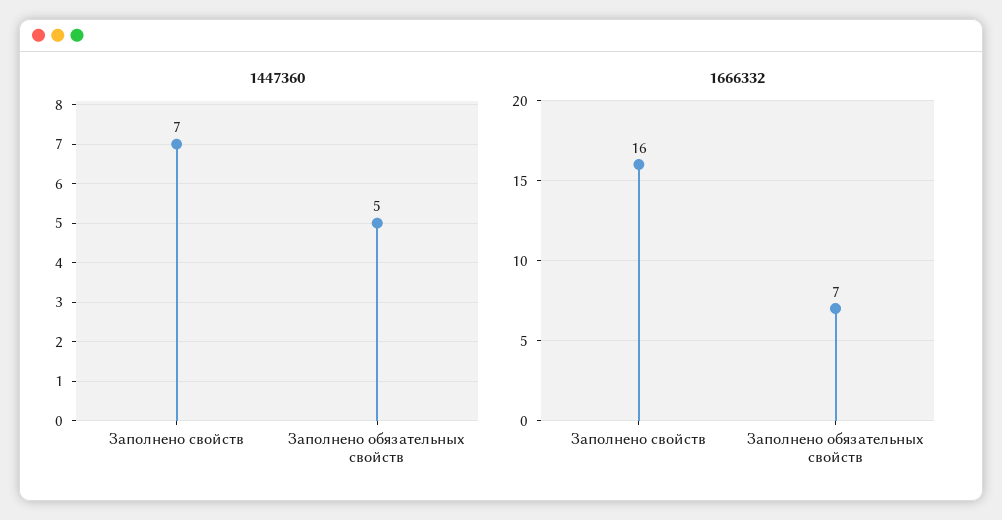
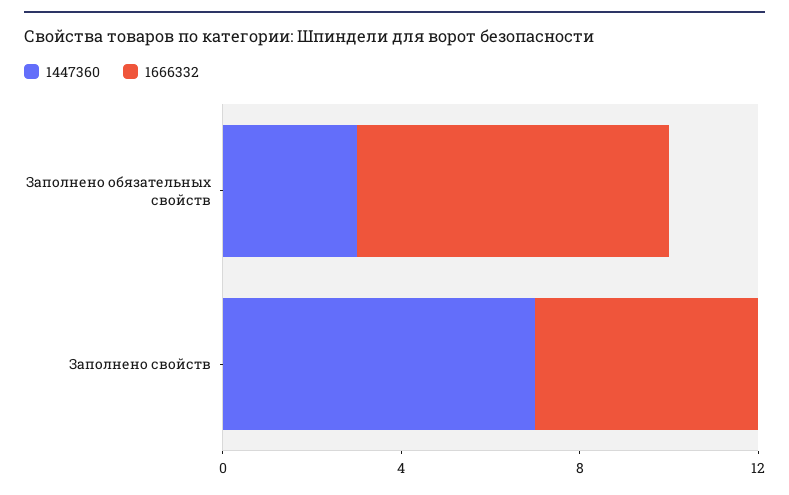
1447360, Заполнено обязательных свойств: 5 -> 3
1666332, Заполнено свойств: 16 -> 5

